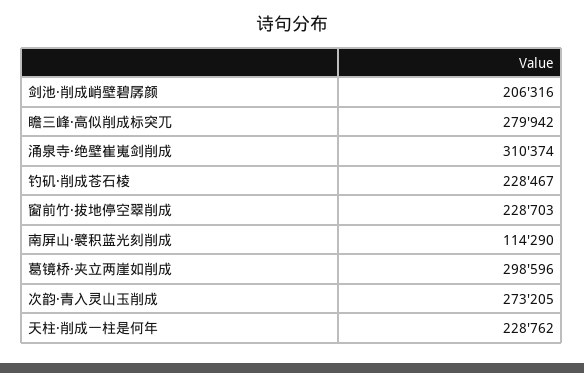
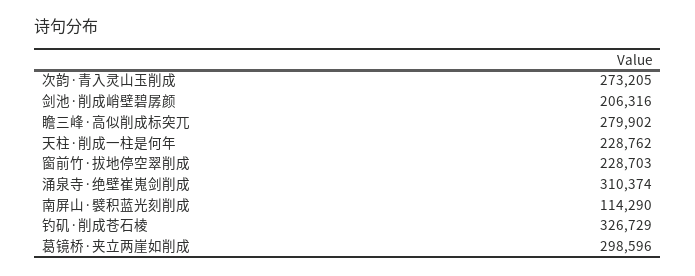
瞻三峰·高似削成标突兀: 279942 -> 279902
钓矶·削成苍石棱: 228467 -> 326729

